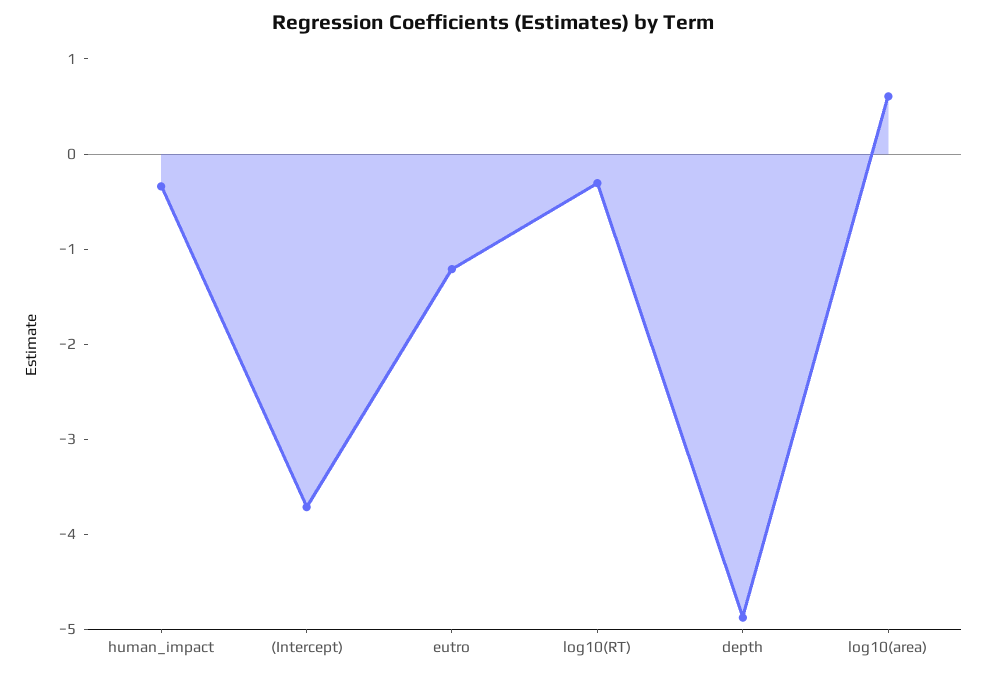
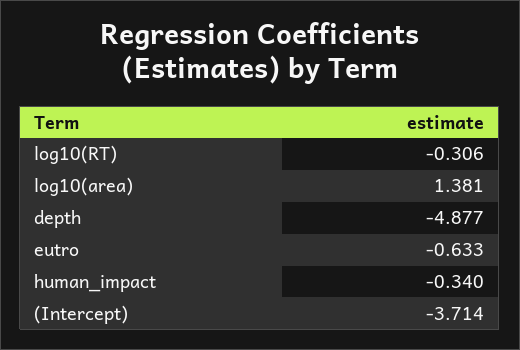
eutro: -1.2 -> -0.633
log10(area): 0.6 -> 1.381

